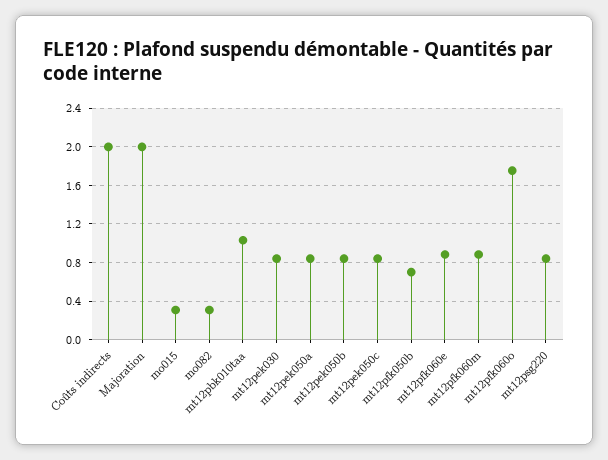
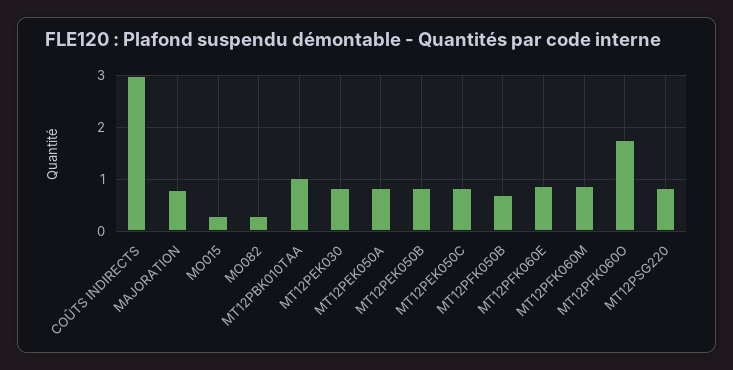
Coûts indirects: 2 -> 3
Majoration: 2 -> 0.8

